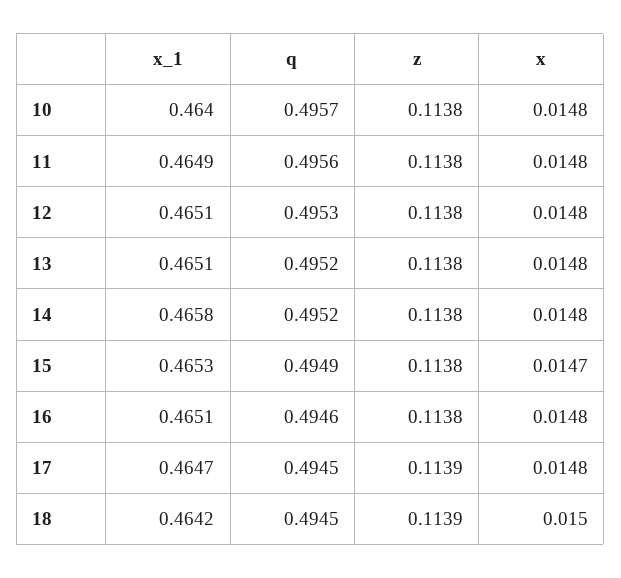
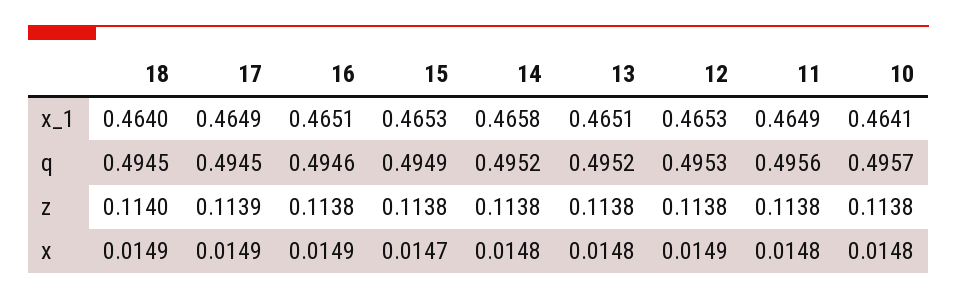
x_1, 10: 0.464 -> 0.4641
x_1, 12: 0.4651 -> 0.4653
x, 12: 0.0148 -> 0.0149
x, 16: 0.0148 -> 0.0149
x_1, 17: 0.4647 -> 0.4649
x, 17: 0.0148 -> 0.0149
x_1, 18: 0.4642 -> 0.464
z, 18: 0.1139 -> 0.114
x, 18: 0.015 -> 0.0149

